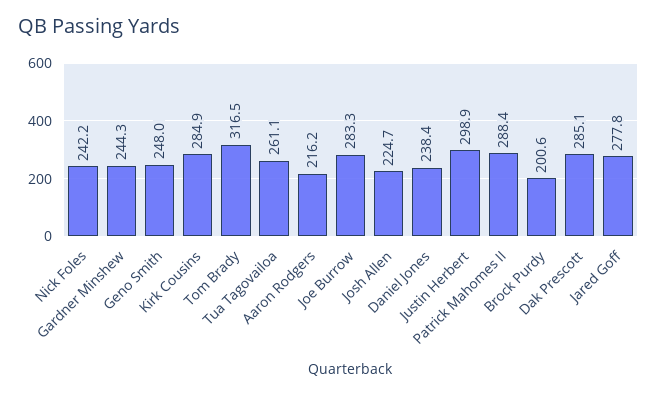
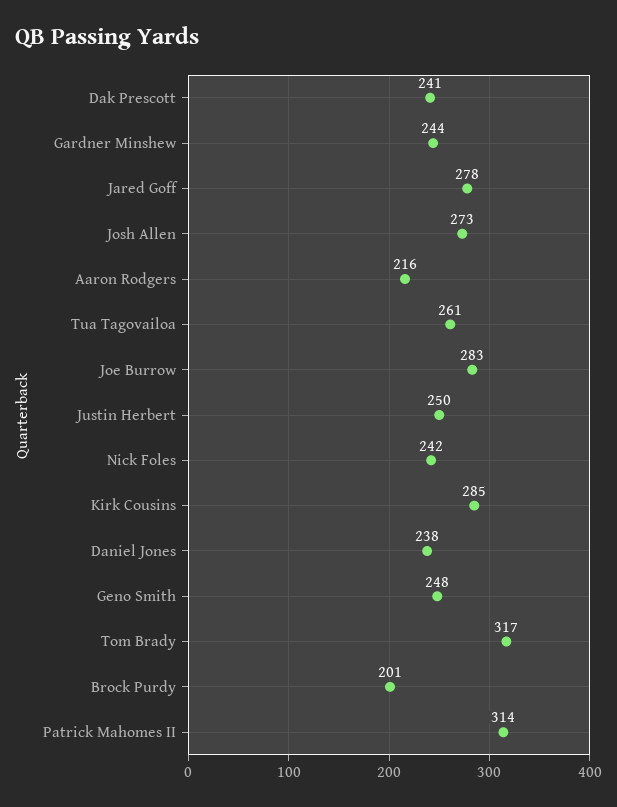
Josh Allen: 224.7 -> 273
Justin Herbert: 298.9 -> 250
Patrick Mahomes II: 288.4 -> 314
Dak Prescott: 285.1 -> 241

